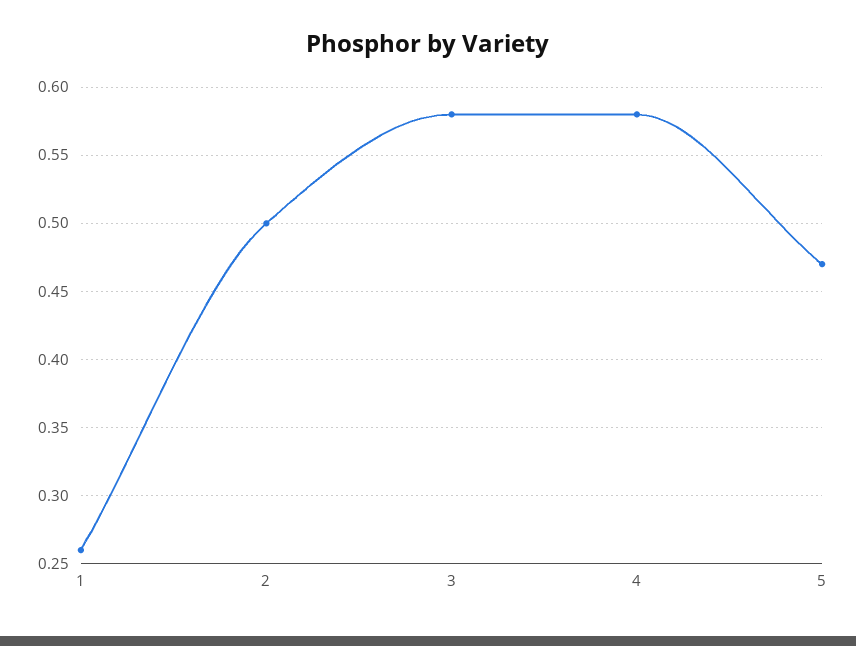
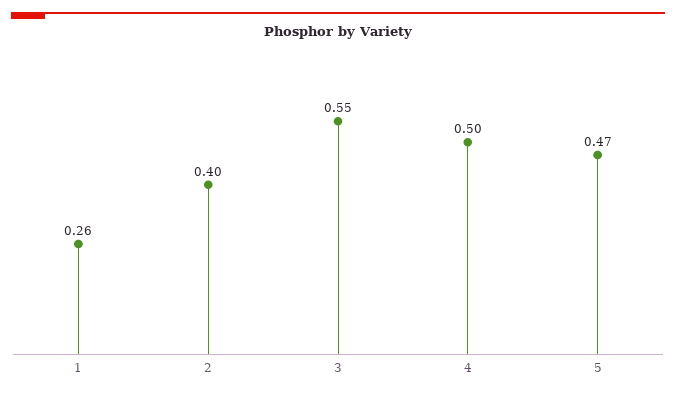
2: 0.5 -> 0.4
3: 0.58 -> 0.55
4: 0.58 -> 0.5

